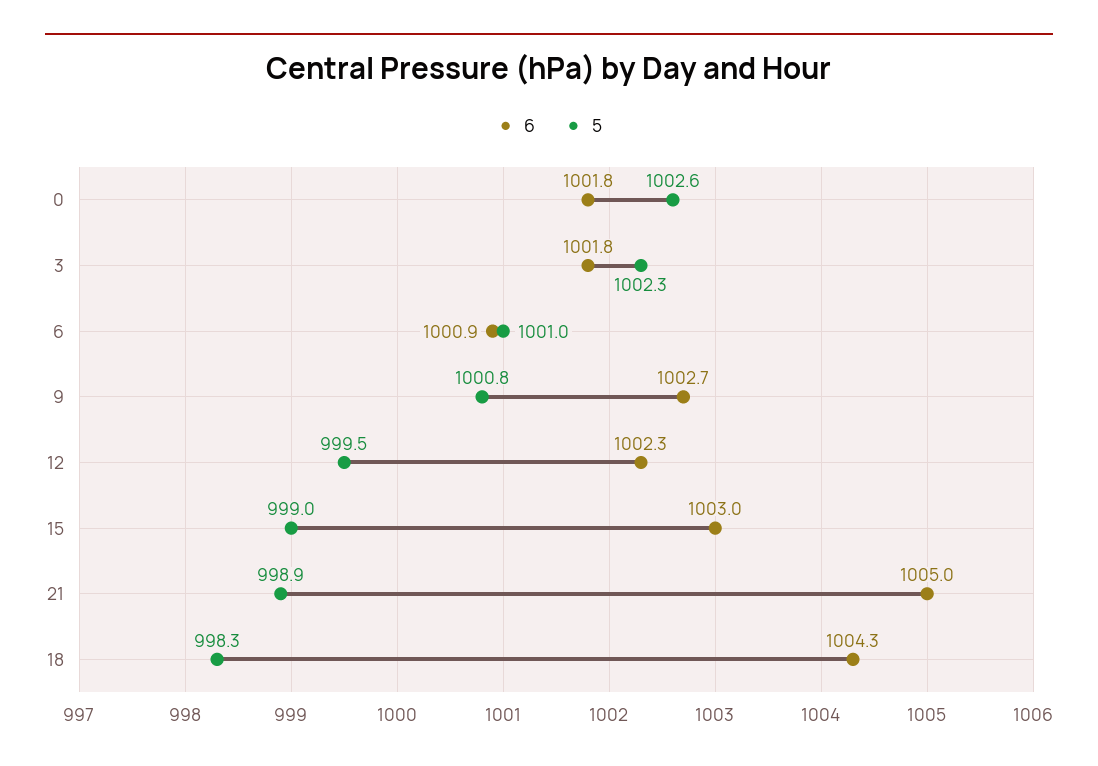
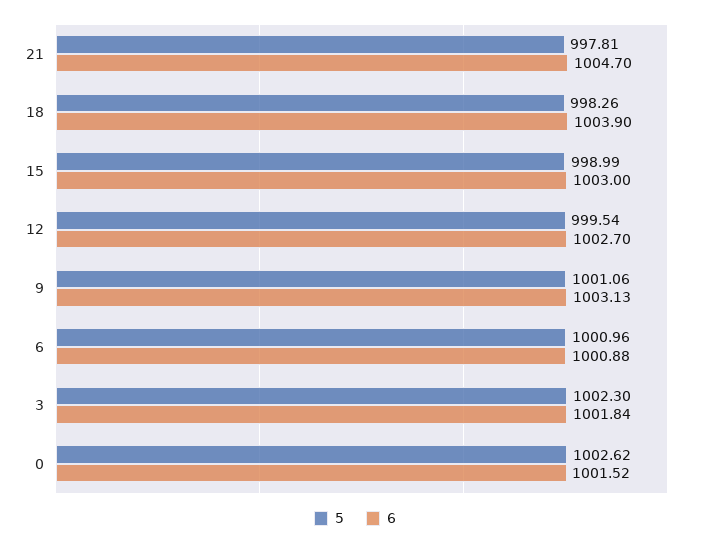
6, 0: 1001.8 -> 1001.52
6, 9: 1002.7 -> 1003.13
5, 9: 1000.8 -> 1001.06
6, 12: 1002.3 -> 1002.7
6, 21: 1005 -> 1004.7
5, 21: 998.9 -> 997.81
6, 18: 1004.3 -> 1003.9

